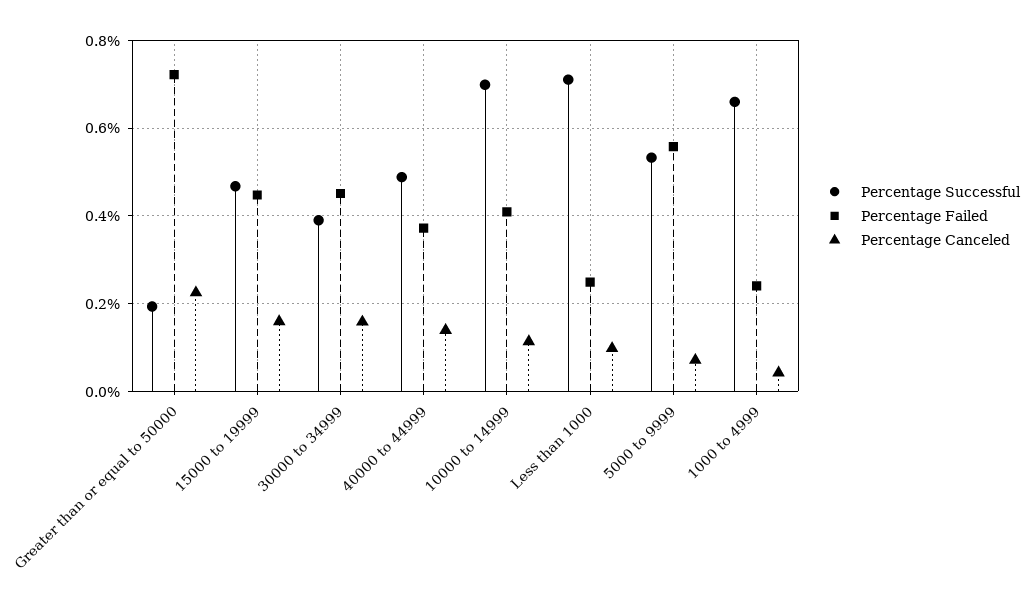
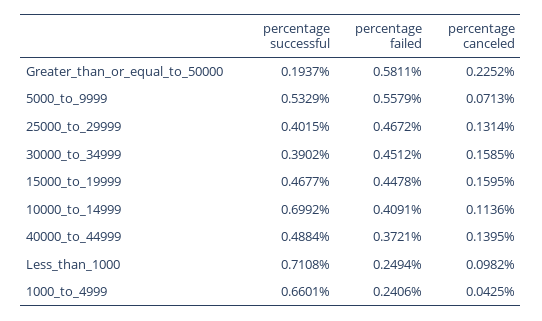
Percentage Failed, Greater than or equal to 50000: 0.72 -> 0.5811
Percentage Successful, 25000_to_29999: none -> 0.4015
Percentage Failed, 25000_to_29999: none -> 0.4672
Percentage Canceled, 25000_to_29999: none -> 0.1314

